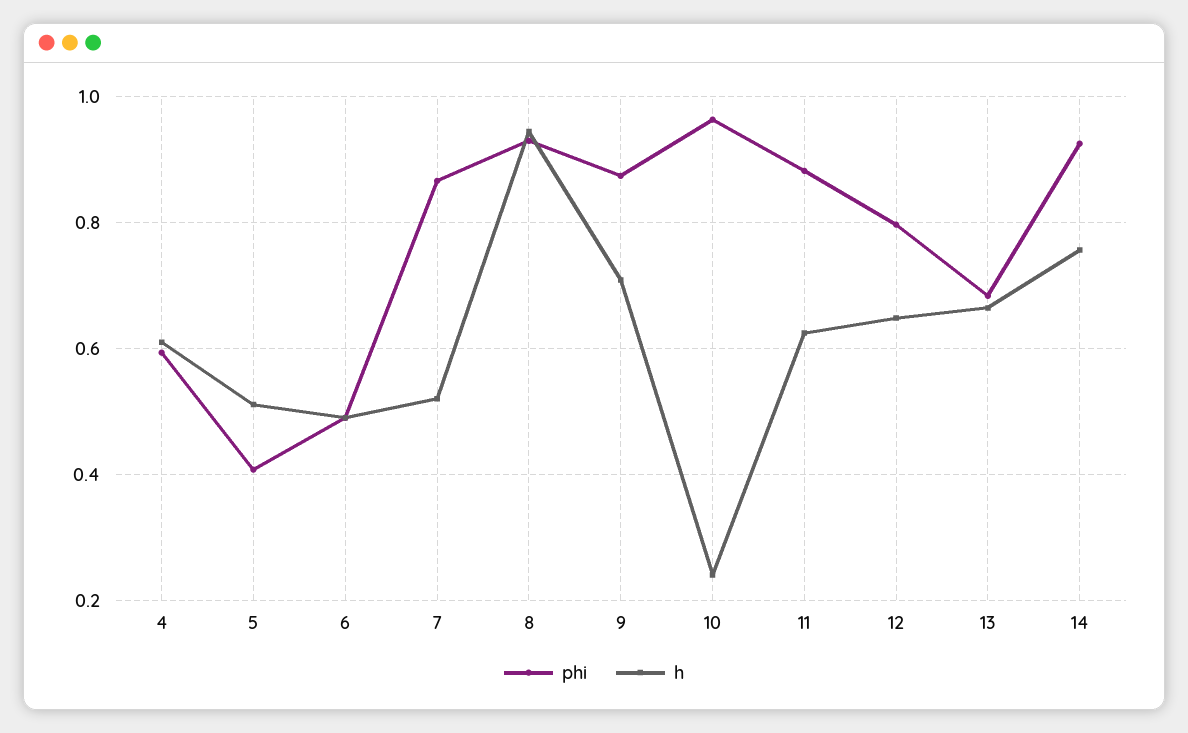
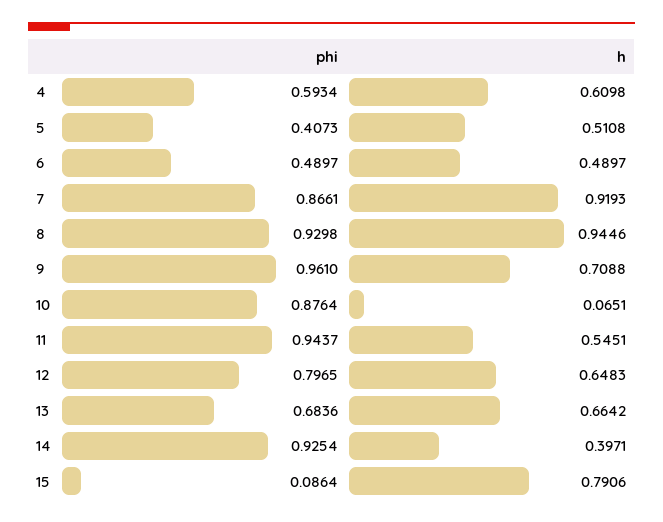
h, 7: 0.52 -> 0.9193
phi, 9: 0.88 -> 0.961
phi, 10: 0.96 -> 0.8764
h, 10: 0.24 -> 0.0651
phi, 11: 0.88 -> 0.9437
h, 11: 0.62 -> 0.5451
h, 14: 0.76 -> 0.3971
phi, 15: none -> 0.0864
h, 15: none -> 0.7906

